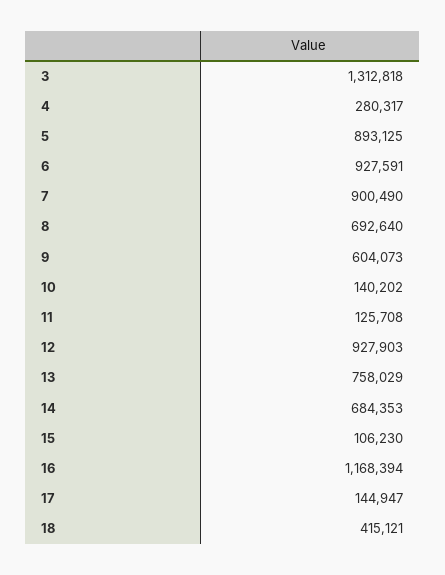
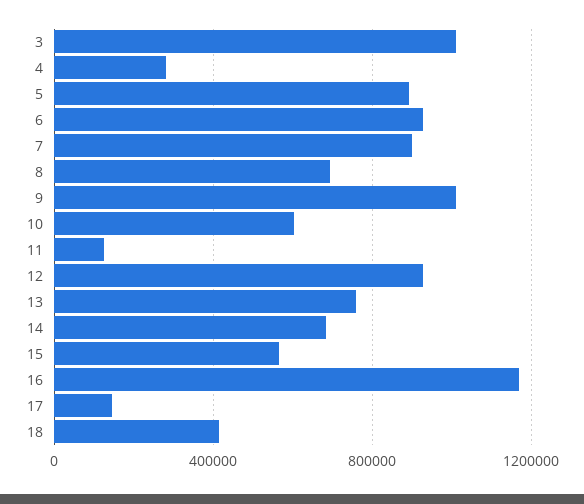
3: 1312818 -> 1000000
9: 604073 -> 1000000
10: 140202 -> 600000
15: 106230 -> 550000

